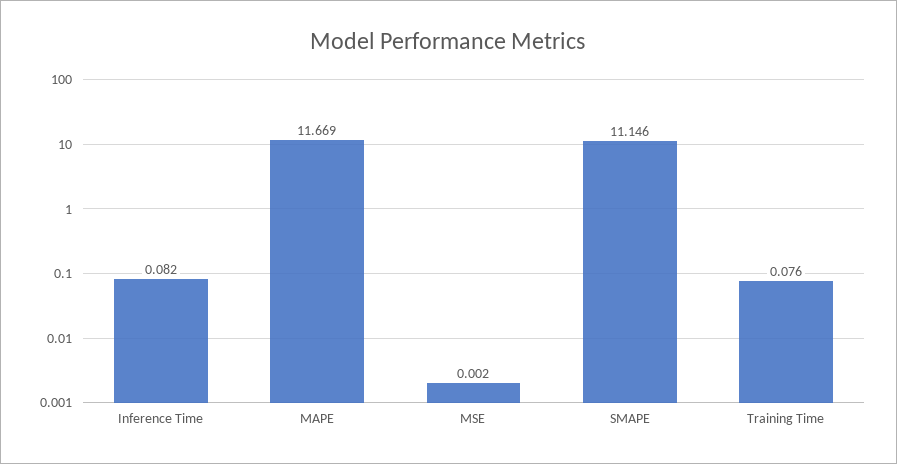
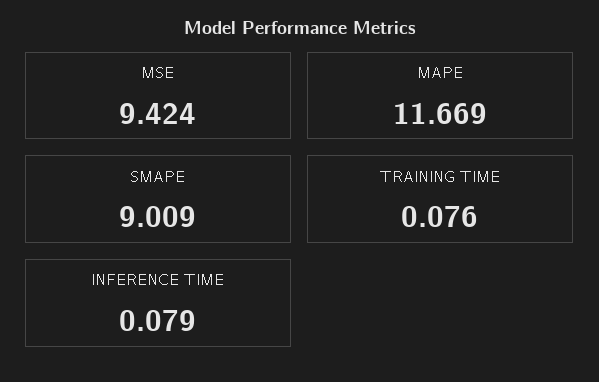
Inference Time: 0.082 -> 0.079
MSE: 0.002 -> 9.424
SMAPE: 11.146 -> 9.009

